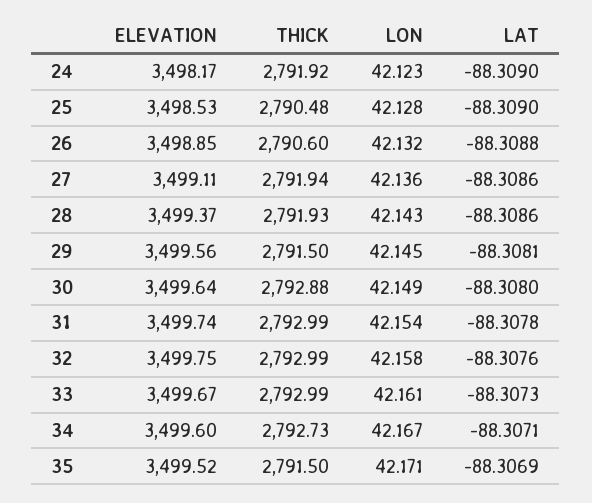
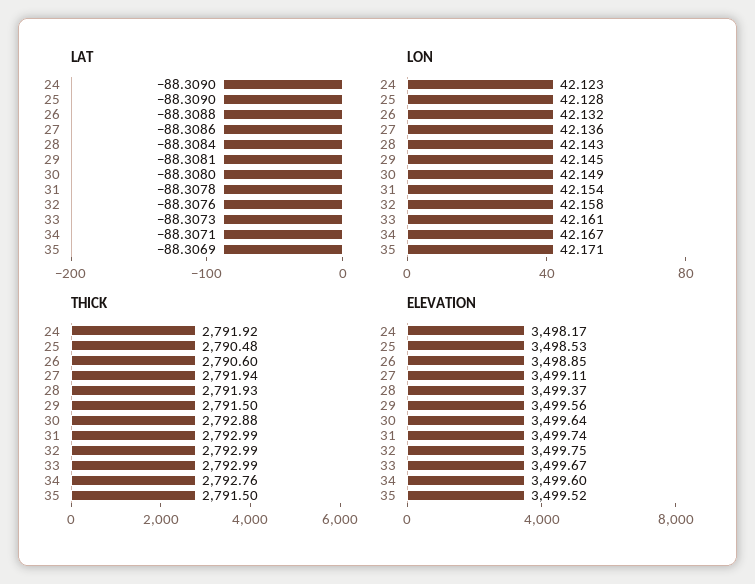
LAT, 28: -88.3086 -> -88.3084
THICK, 34: 2792.73 -> 2792.76

